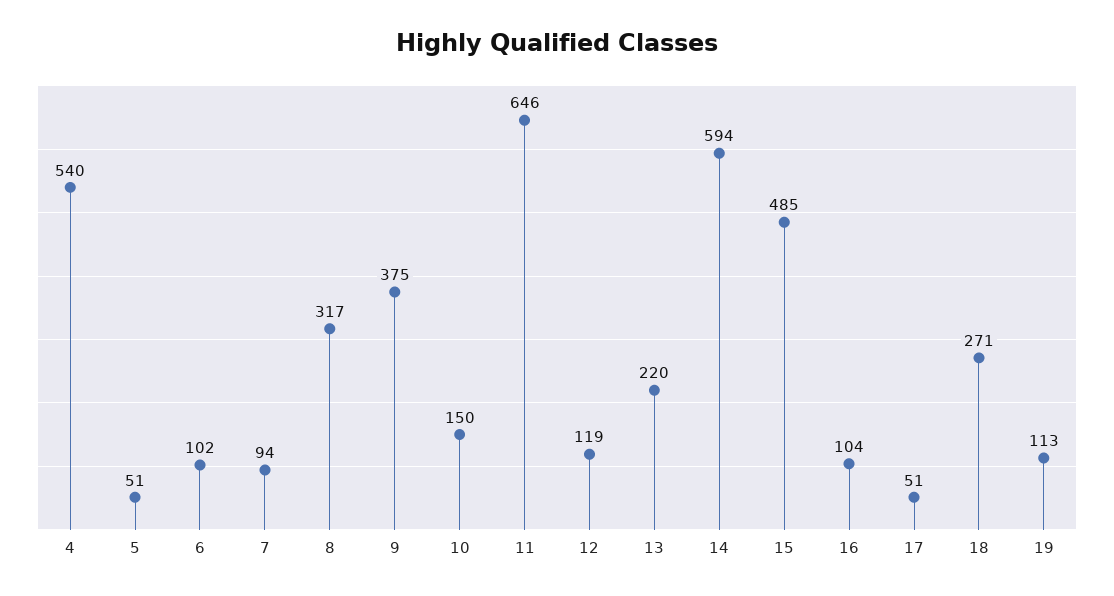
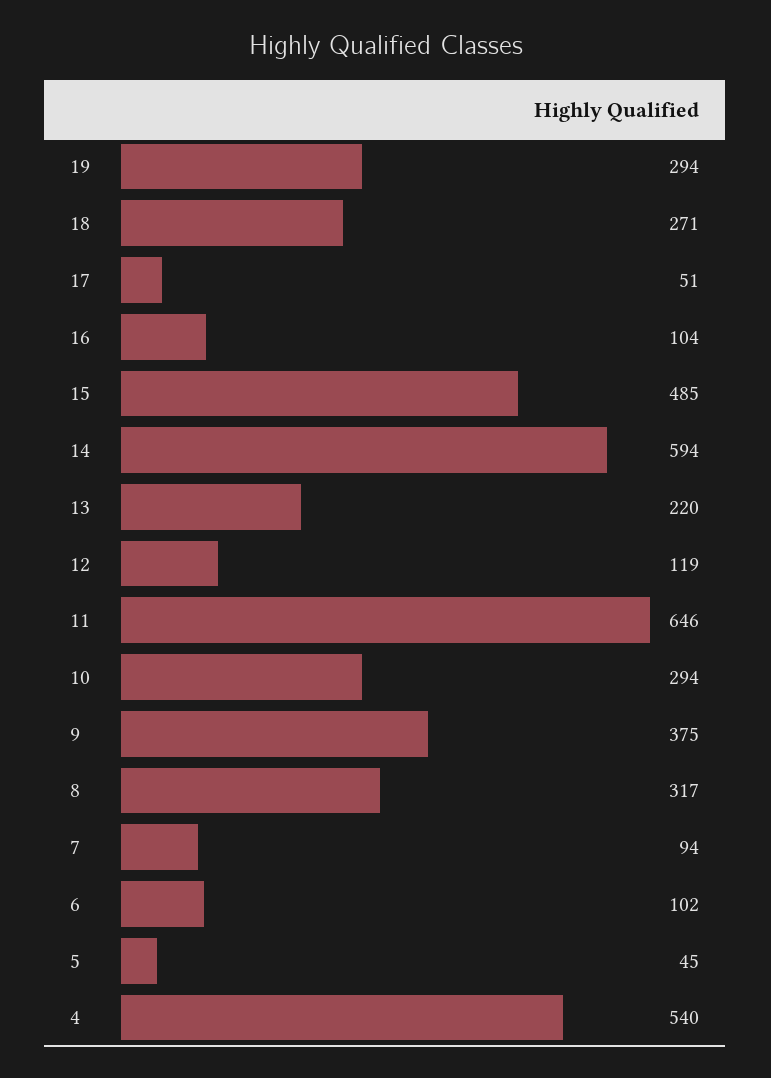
5: 51 -> 45
10: 150 -> 294
19: 113 -> 294

